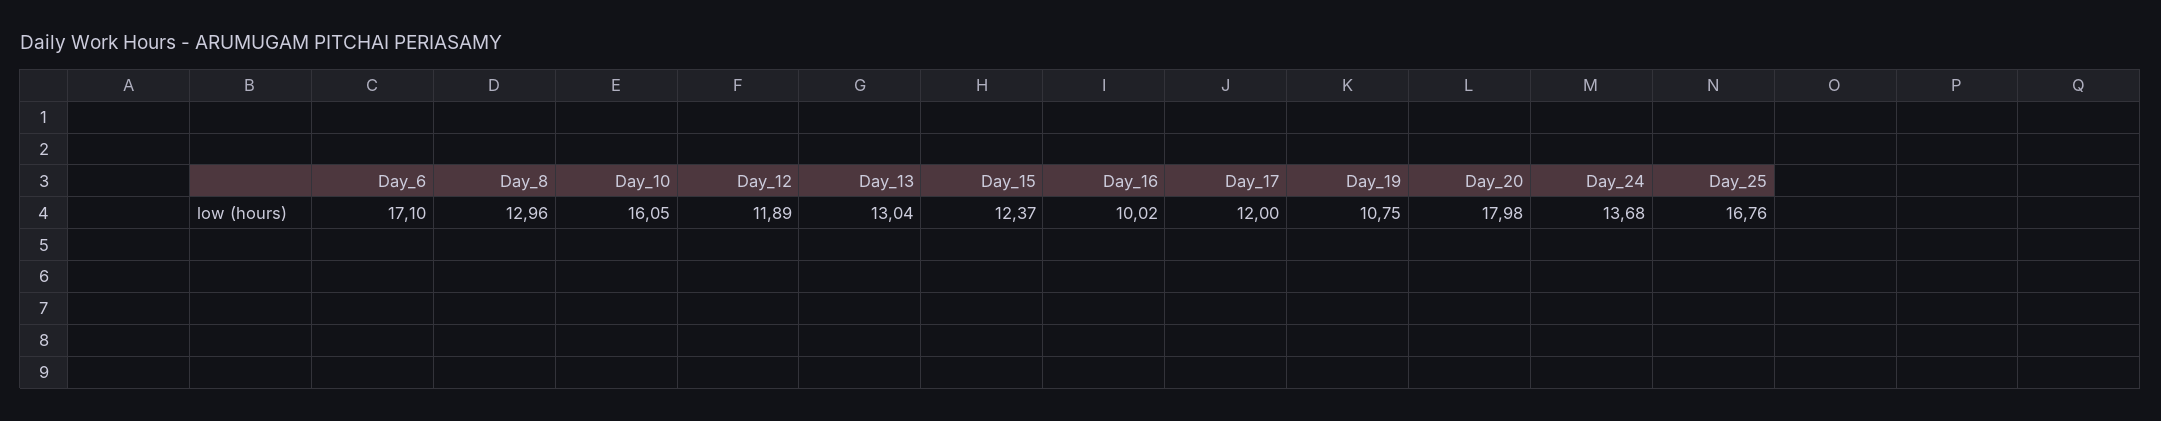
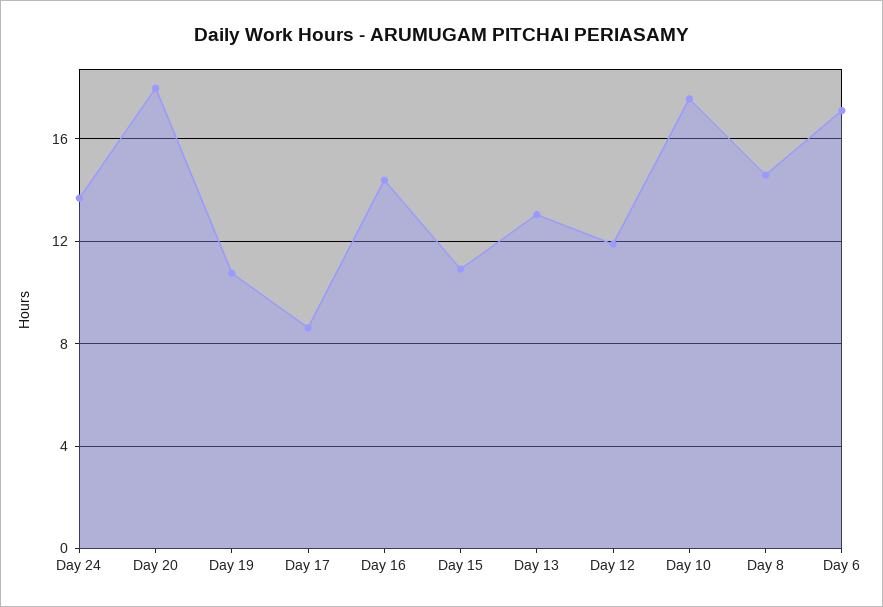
Day_8: 12.96 -> 14.5
Day_10: 16.05 -> 17.5
Day_15: 12.37 -> 11
Day_16: 10.02 -> 14.5
Day_17: 12 -> 8.5
Day_25: 16.76 -> none

